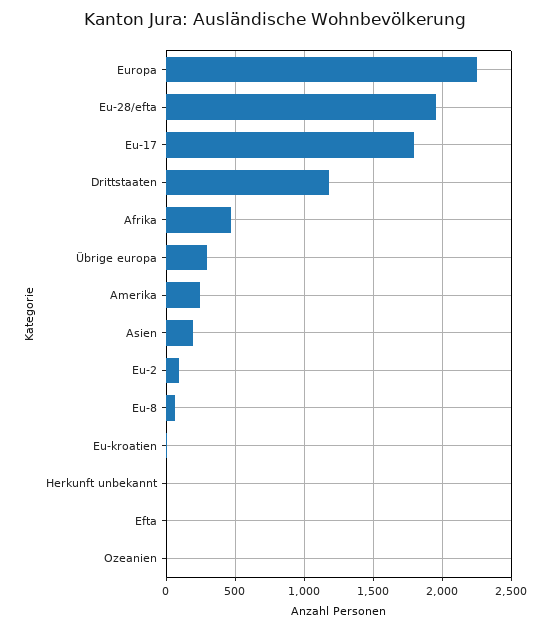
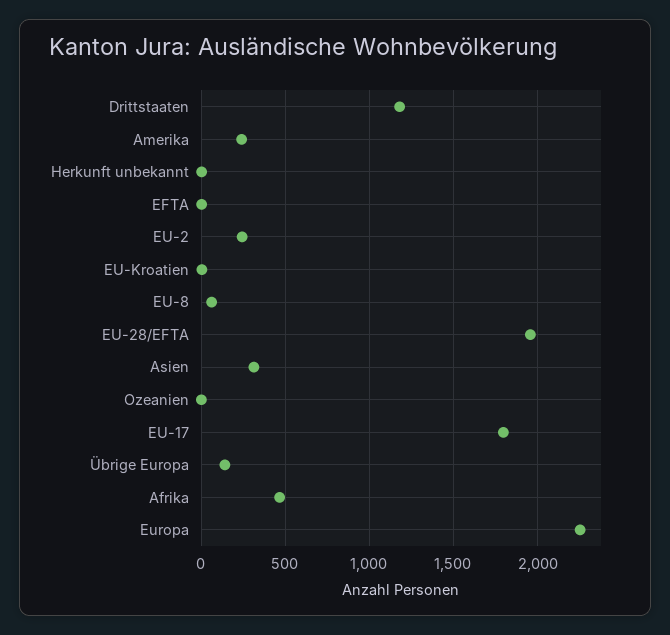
Übrige europa: 300 -> 150
Asien: 200 -> 300
Eu-2: 100 -> 250

